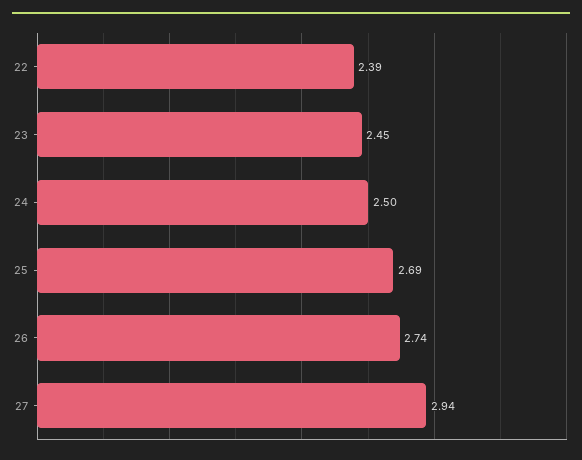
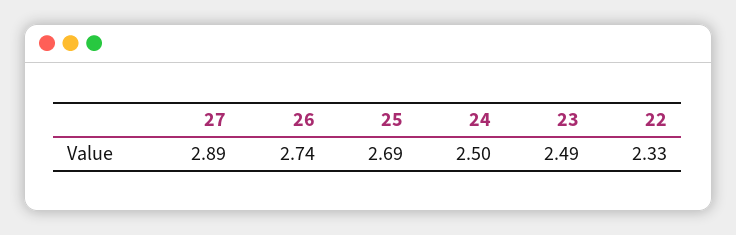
22: 2.39 -> 2.33
23: 2.45 -> 2.49
27: 2.94 -> 2.89

